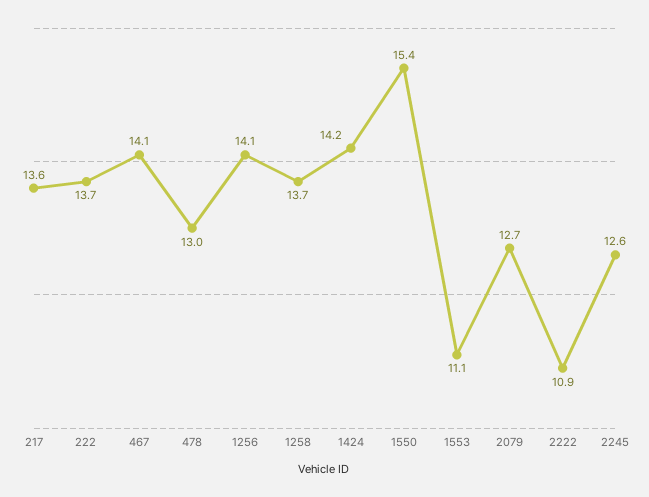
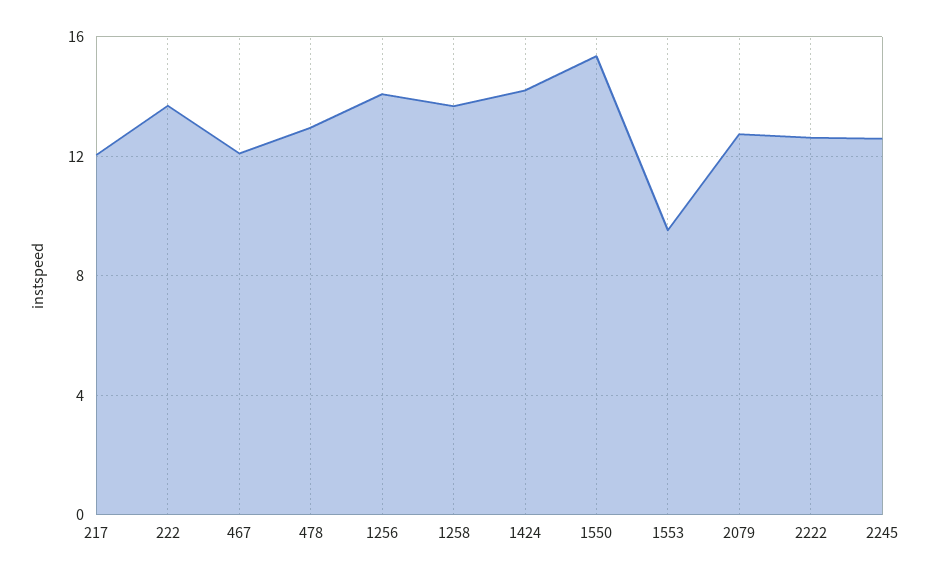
217: 13.6 -> 12
467: 14.1 -> 12
1553: 11.1 -> 9.5
2222: 10.9 -> 12.5

